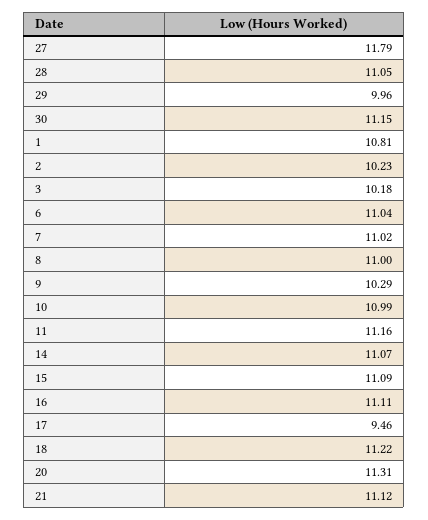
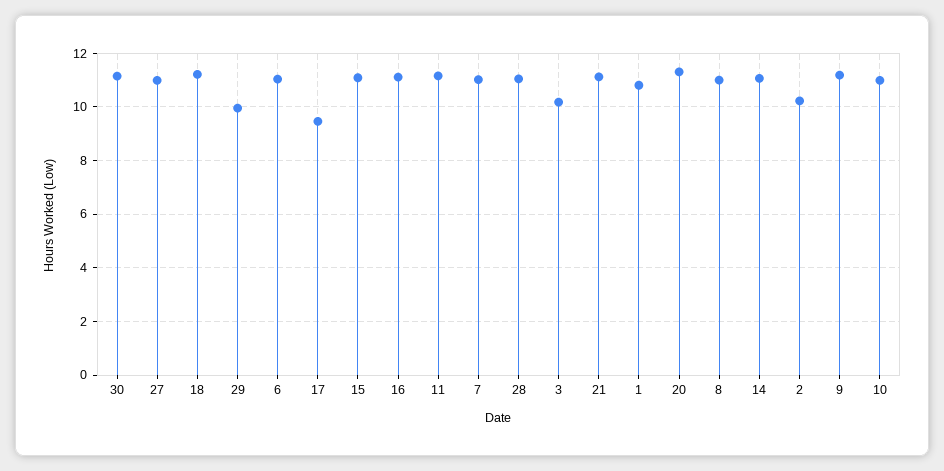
27: 11.79 -> 11
9: 10.29 -> 11.25

